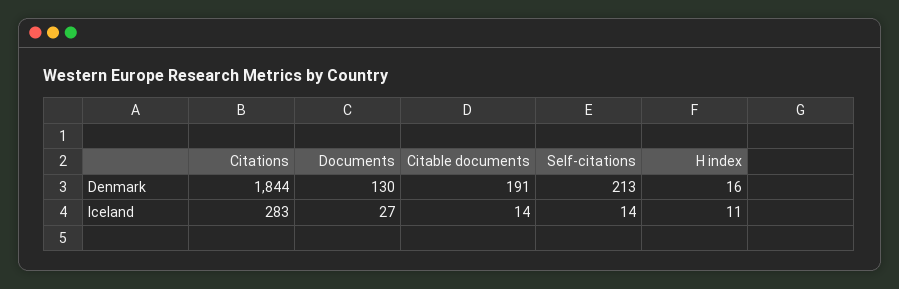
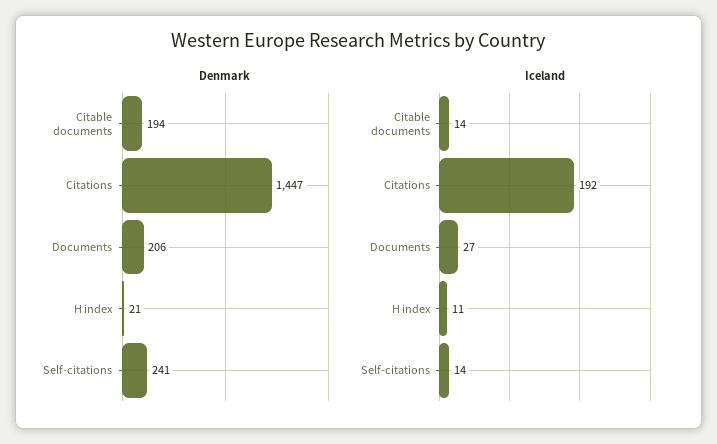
Denmark, Citations: 1844 -> 1447
Denmark, Documents: 130 -> 206
Denmark, Citable documents: 191 -> 194
Denmark, Self-citations: 213 -> 241
Denmark, H index: 16 -> 21
Iceland, Citations: 283 -> 192

